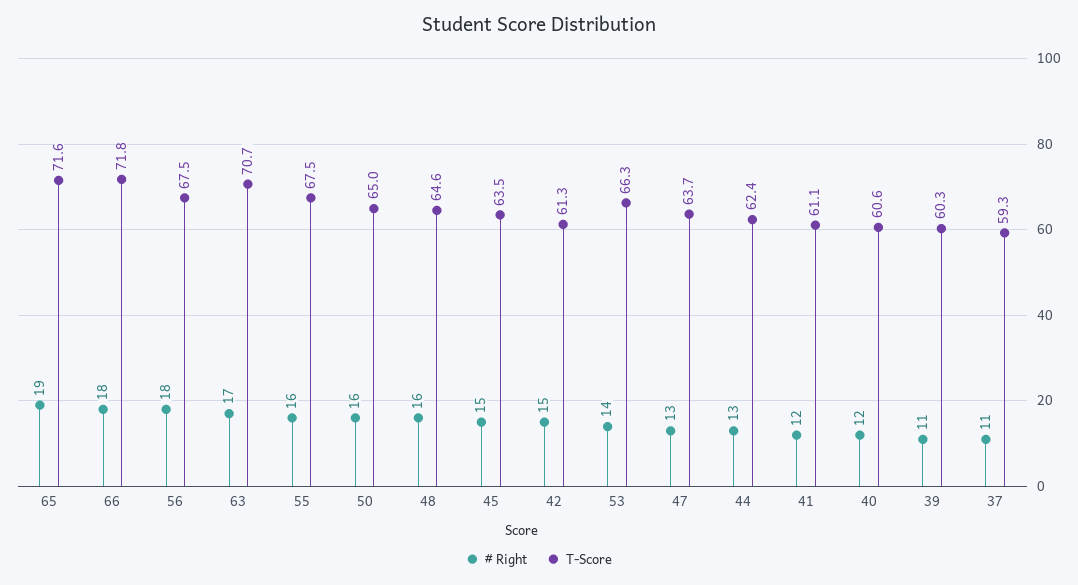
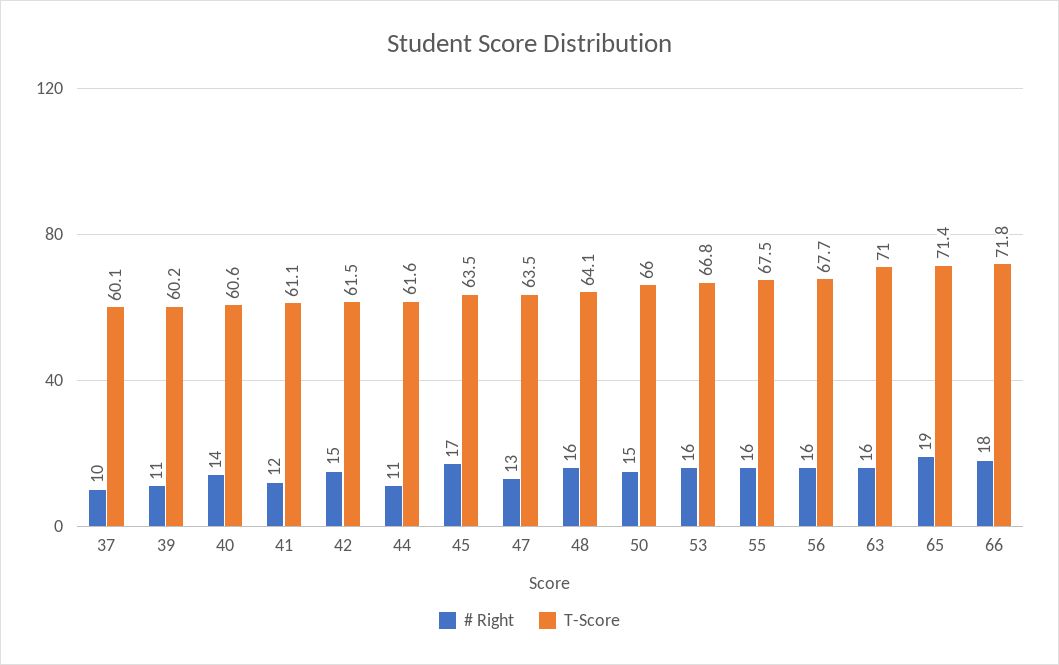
T-Score, 65: 71.6 -> 71.4
# Right, 56: 18 -> 16
T-Score, 56: 67.5 -> 67.7
# Right, 63: 17 -> 16
T-Score, 63: 70.7 -> 71
# Right, 50: 16 -> 15
T-Score, 50: 65 -> 66
T-Score, 48: 64.6 -> 64.1
# Right, 45: 15 -> 17
T-Score, 42: 61.3 -> 61.5
# Right, 53: 14 -> 16
T-Score, 53: 66.3 -> 66.8
T-Score, 47: 63.7 -> 63.5
# Right, 44: 13 -> 11
T-Score, 44: 62.4 -> 61.6
# Right, 40: 12 -> 14
T-Score, 39: 60.3 -> 60.2
# Right, 37: 11 -> 10
T-Score, 37: 59.3 -> 60.1

